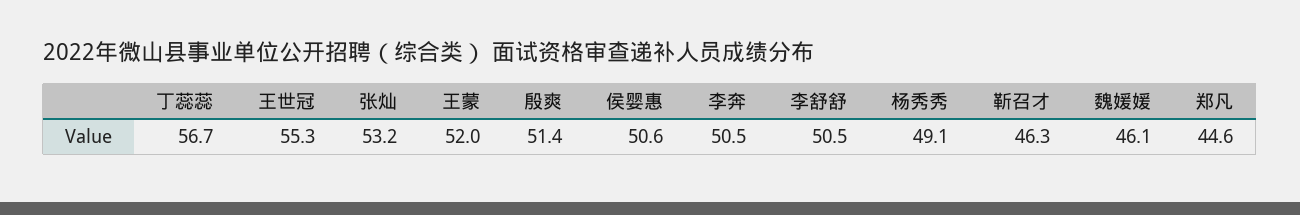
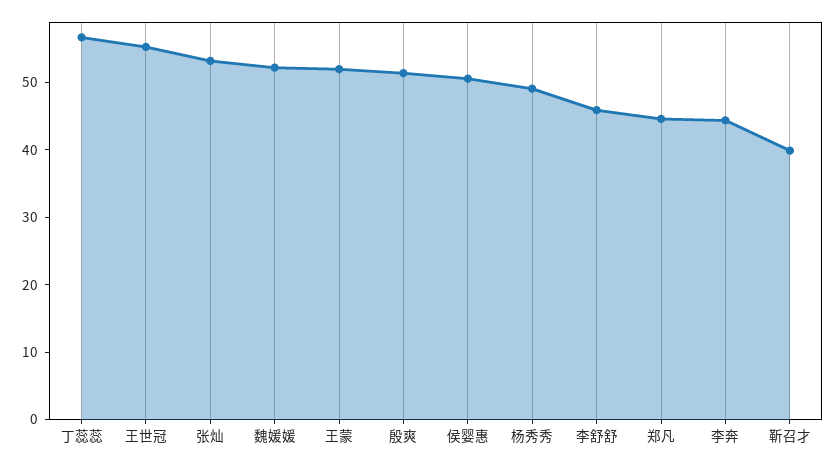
李奔: 50.5 -> 44
李舒舒: 50.5 -> 46
靳召才: 46.3 -> 40
魏媛媛: 46.1 -> 52

